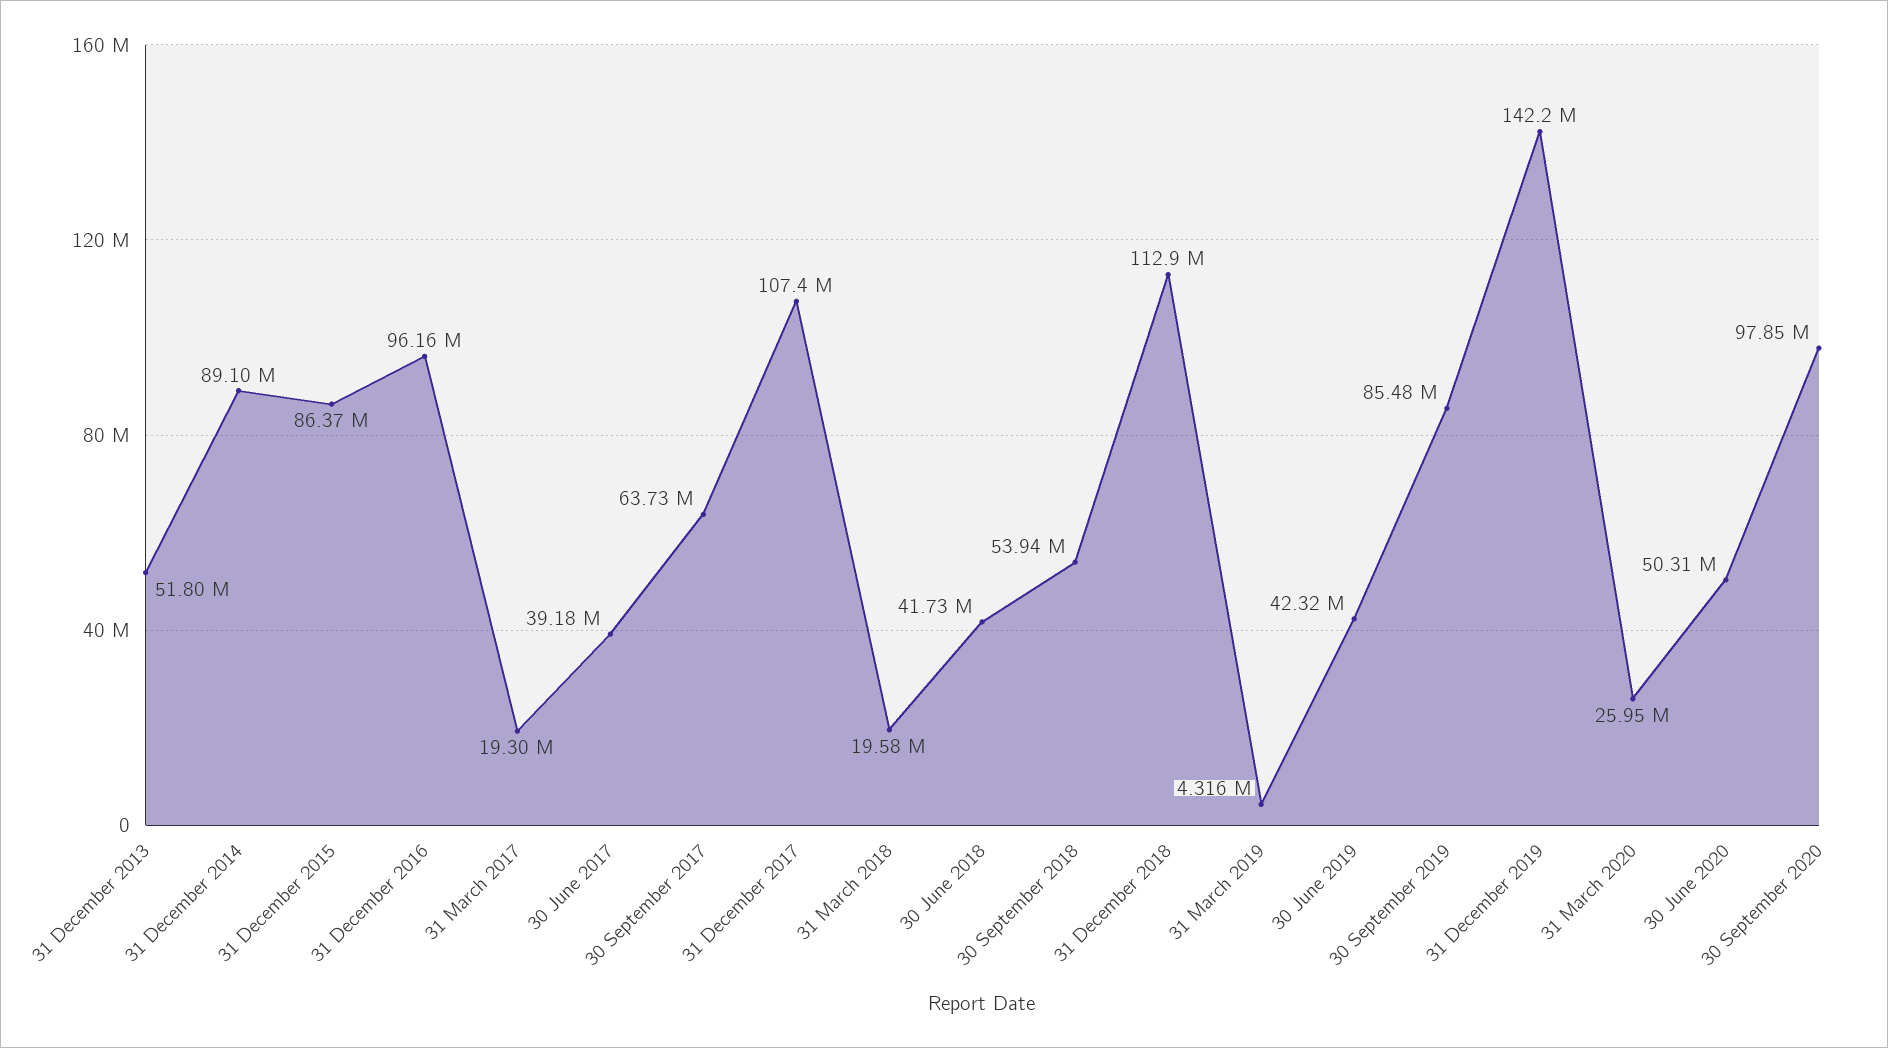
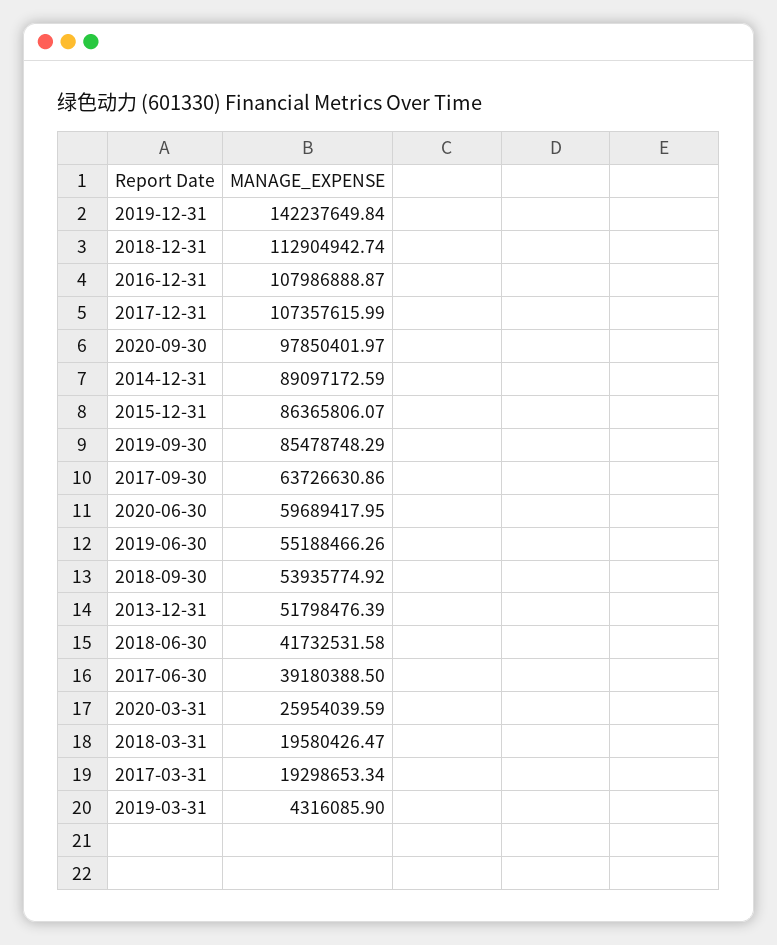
31 December 2016: 96160000 -> 107986888.87
30 June 2019: 42320000 -> 55188466.26
30 June 2020: 50310000 -> 59689417.95

